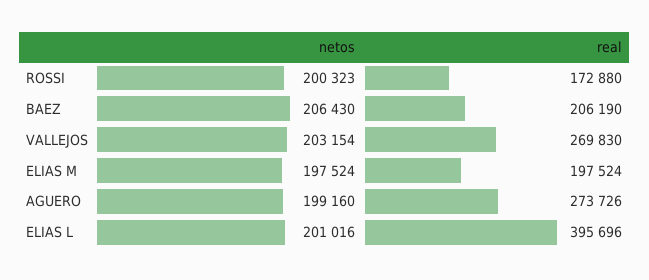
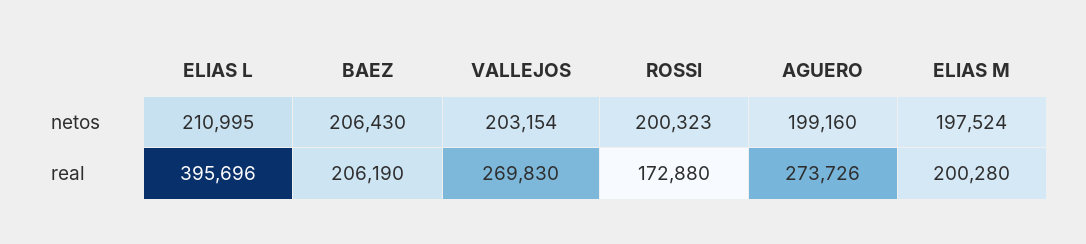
real, ELIAS M: 197524 -> 200280
netos, ELIAS L: 201016 -> 210995

